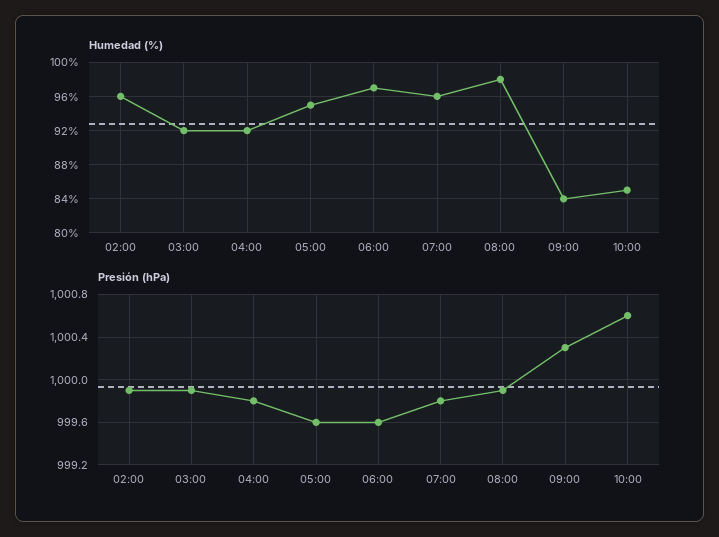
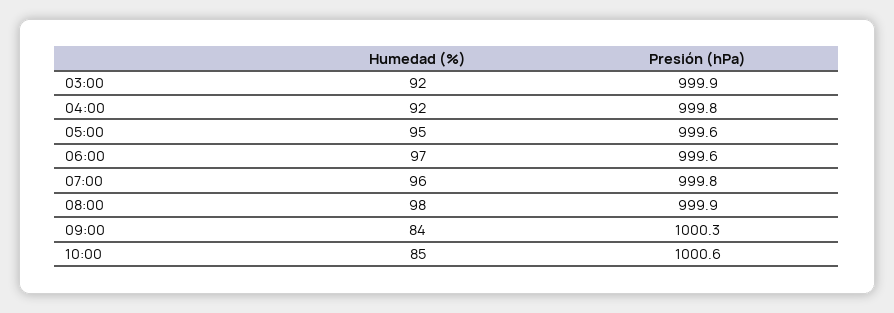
Humedad (%), 02:00: 96 -> none
Presión (hPa), 02:00: 999.9 -> none

